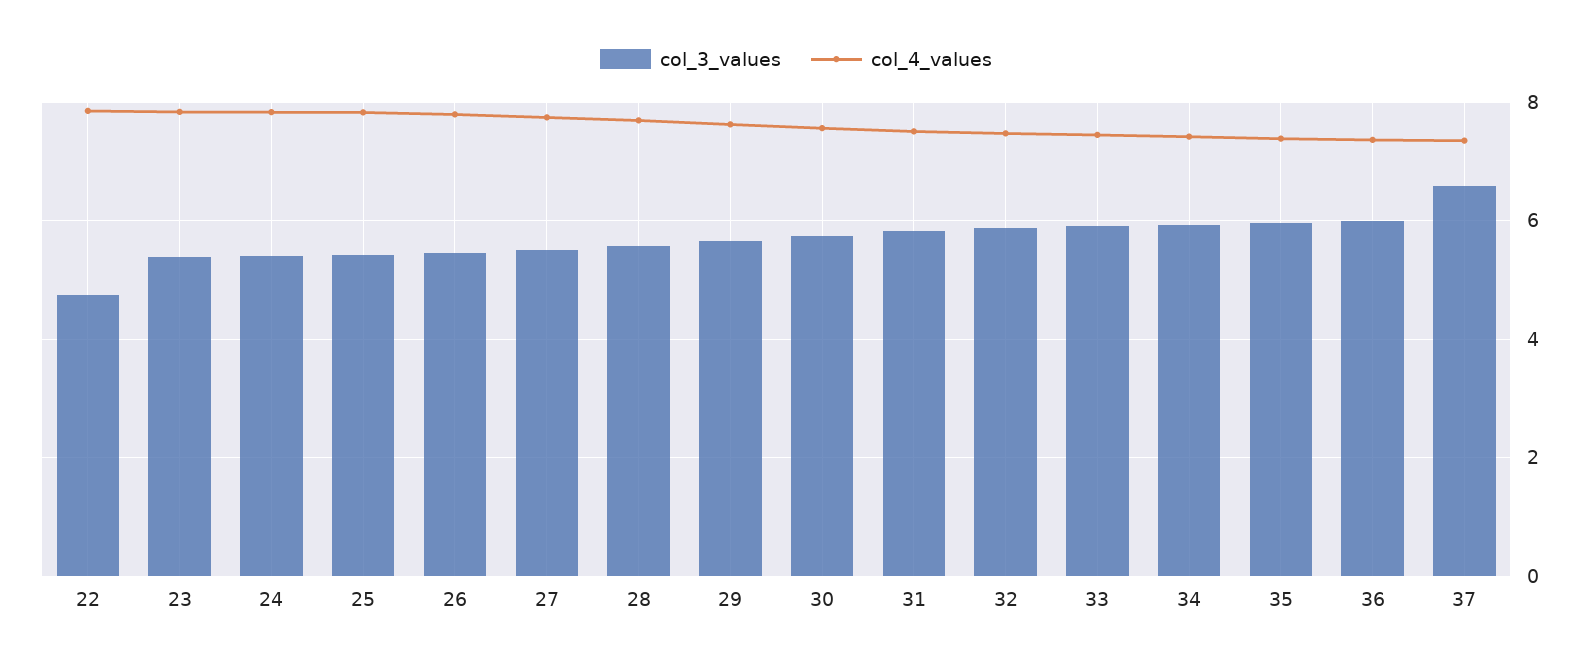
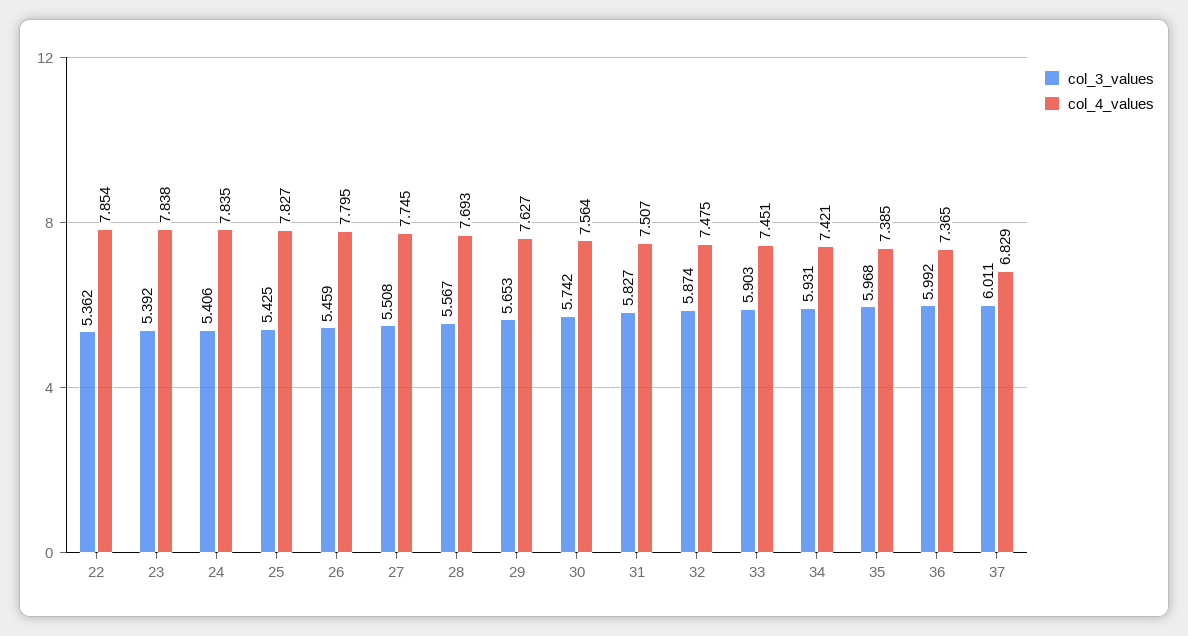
col_3_values, 22: 4.8 -> 5.362
col_3_values, 37: 6.6 -> 6.011
col_4_values, 37: 7.4 -> 6.829

